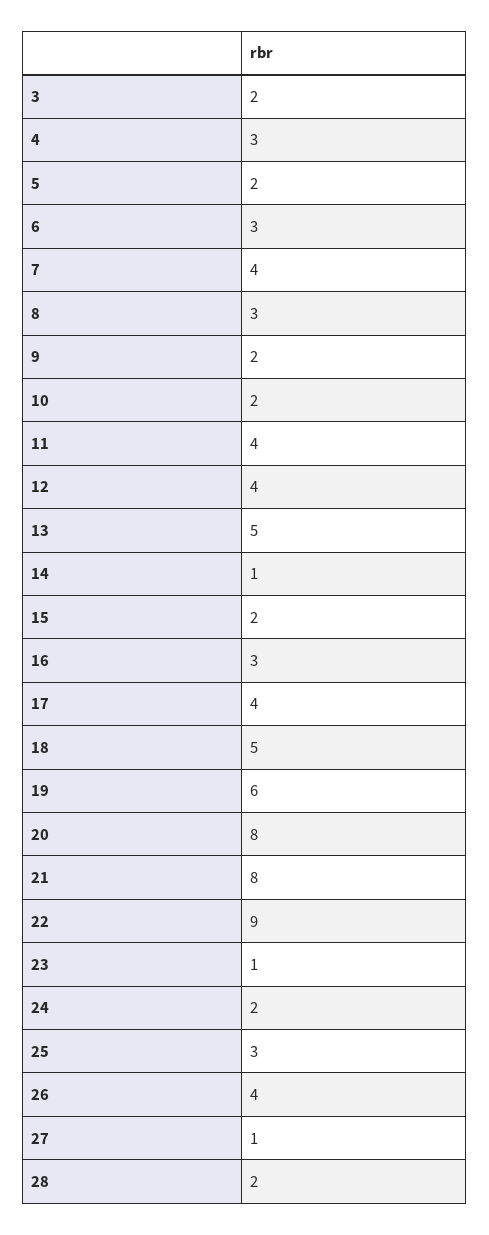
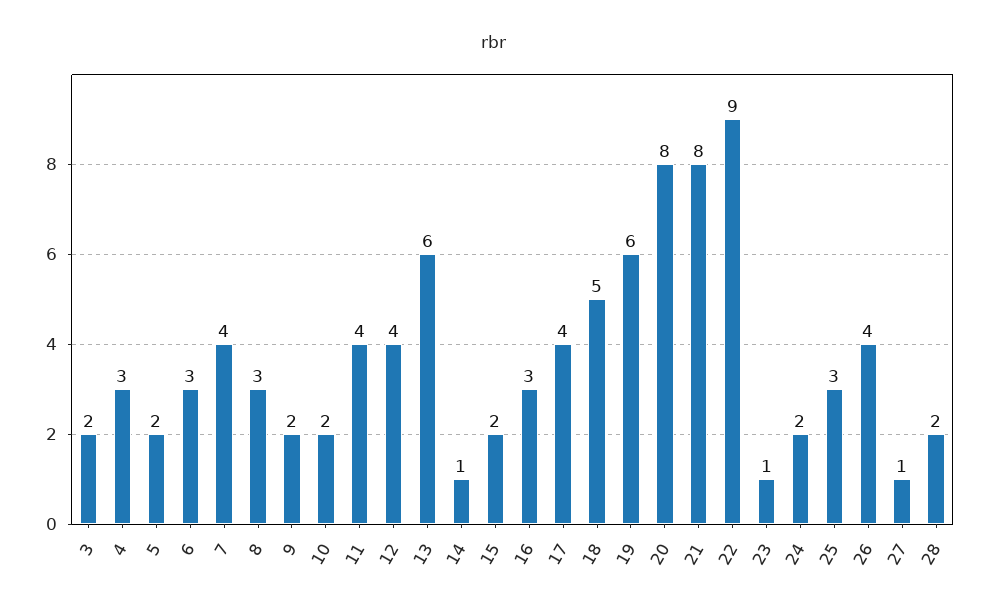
13: 5 -> 6

